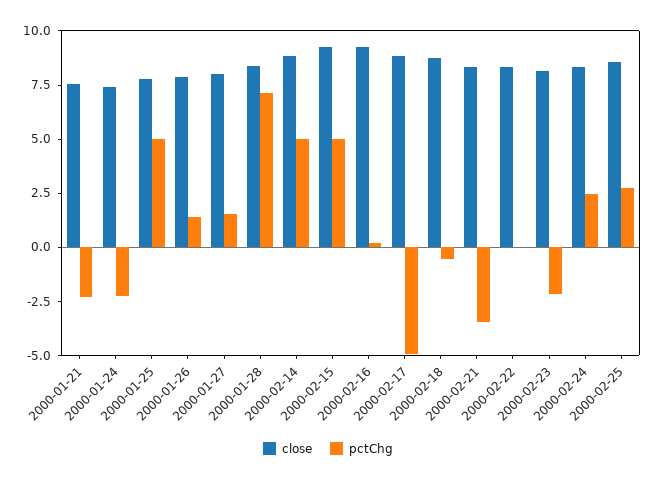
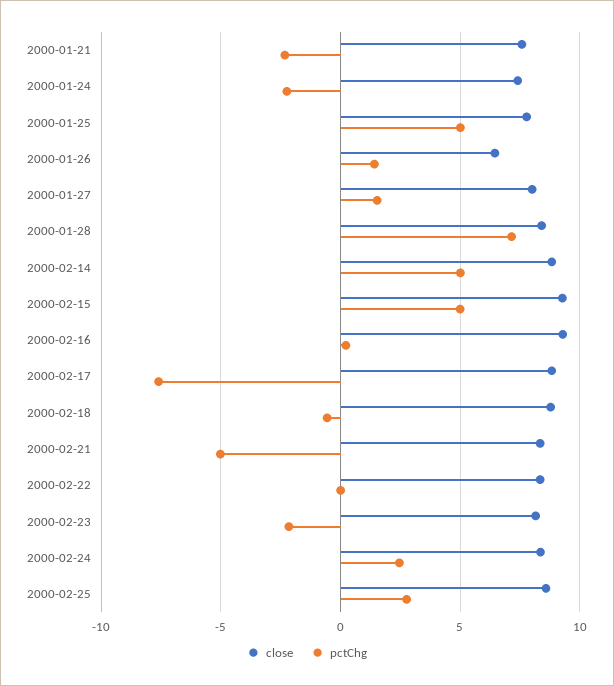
close, 2000-01-26: 8 -> 6.5
pctChg, 2000-02-17: -5 -> -7.5
pctChg, 2000-02-21: -3.5 -> -5

